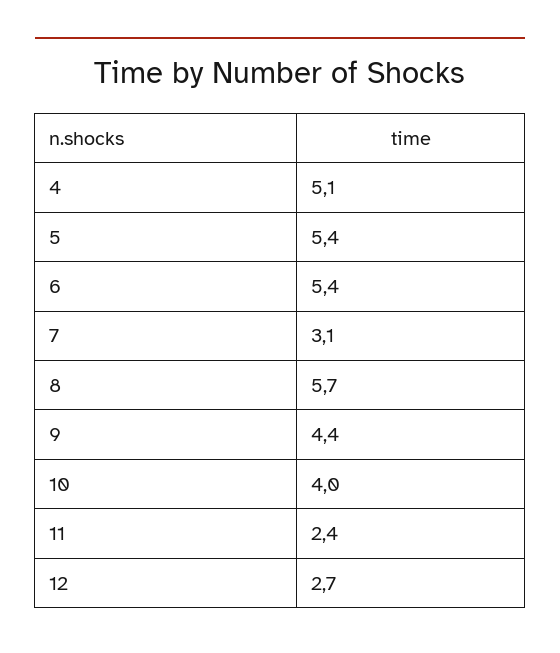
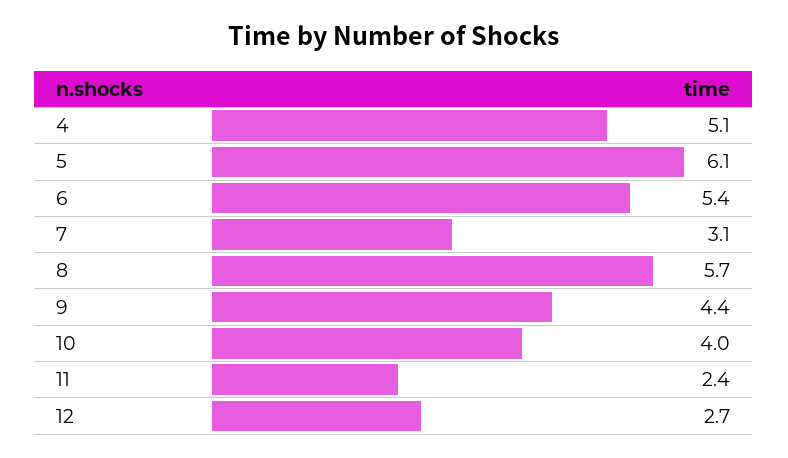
5: 5.4 -> 6.1

